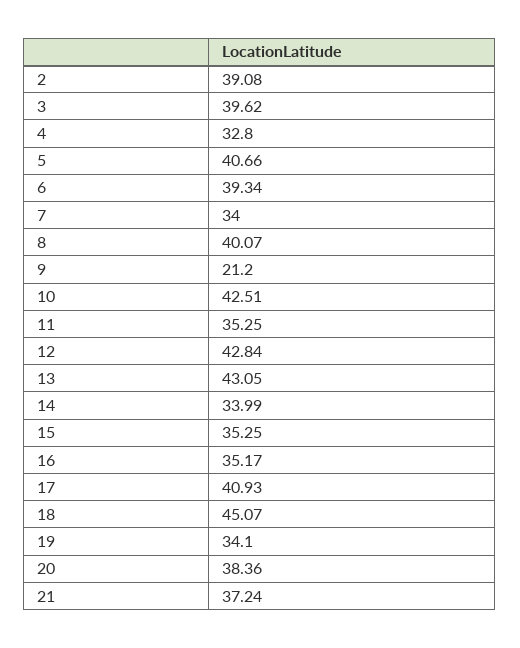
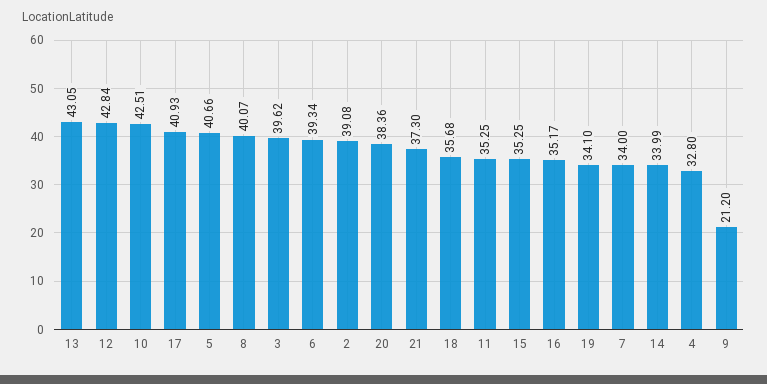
18: 45.07 -> 35.68
21: 37.24 -> 37.3

